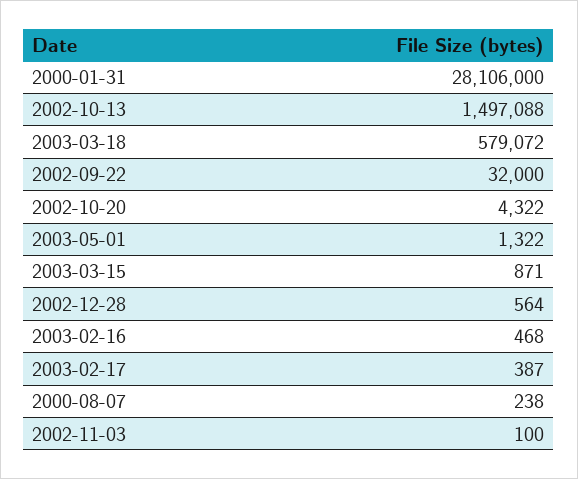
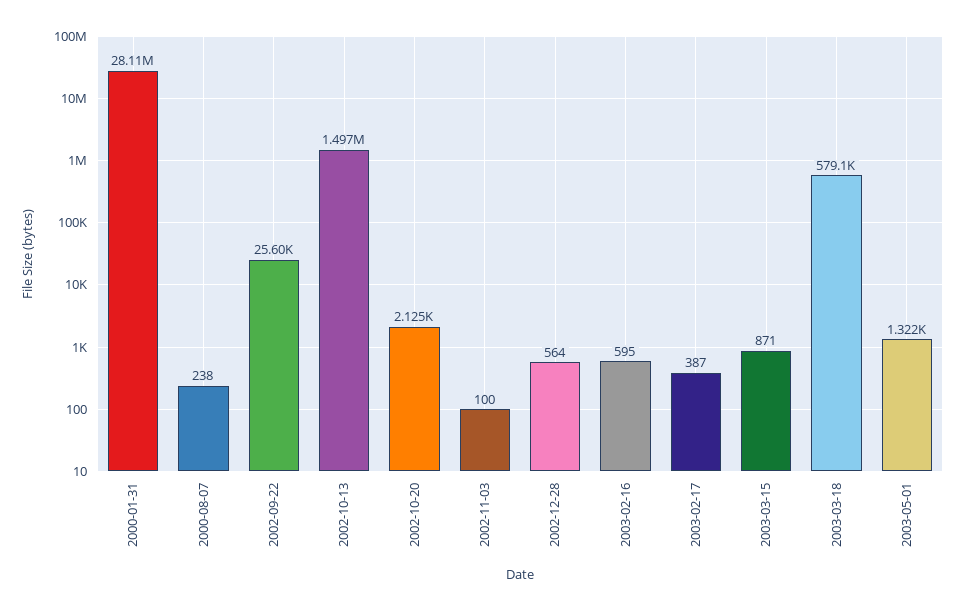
2002-09-22: 32000 -> 25600
2002-10-20: 4322 -> 2125
2003-02-16: 468 -> 595

